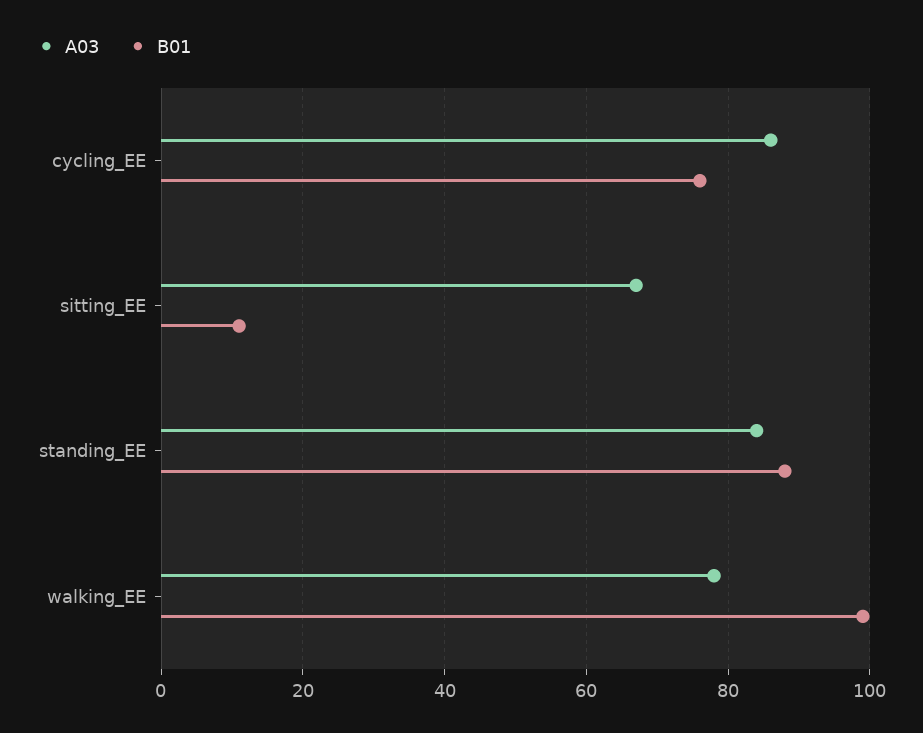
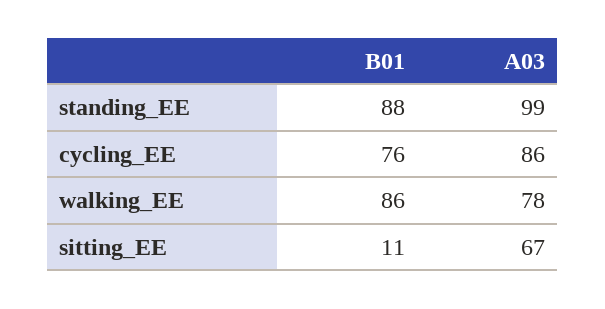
A03, standing_EE: 85 -> 99
B01, walking_EE: 100 -> 86

